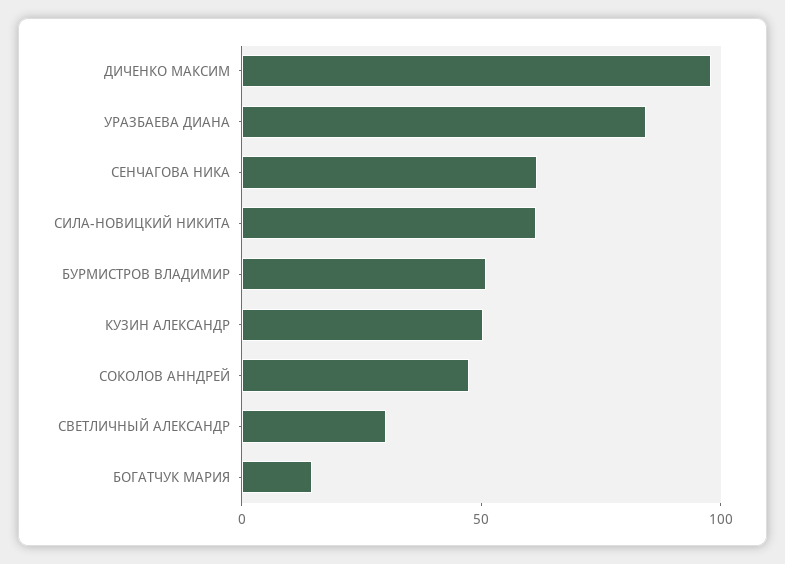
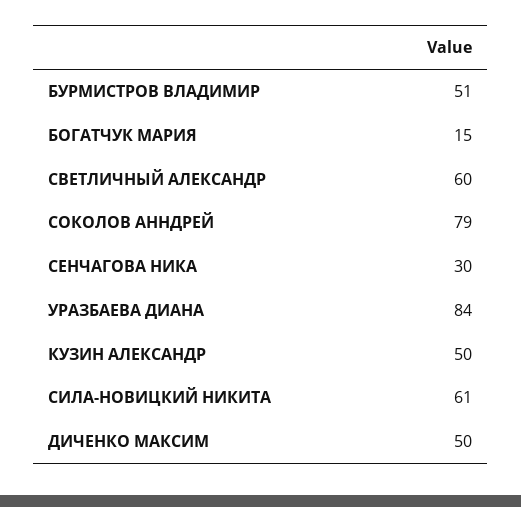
ДИЧЕНКО МАКСИМ: 100 -> 50
СЕНЧАГОВА НИКА: 60 -> 30
СОКОЛОВ АННДРЕЙ: 50 -> 79
СВЕТЛИЧНЫЙ АЛЕКСАНДР: 30 -> 60

